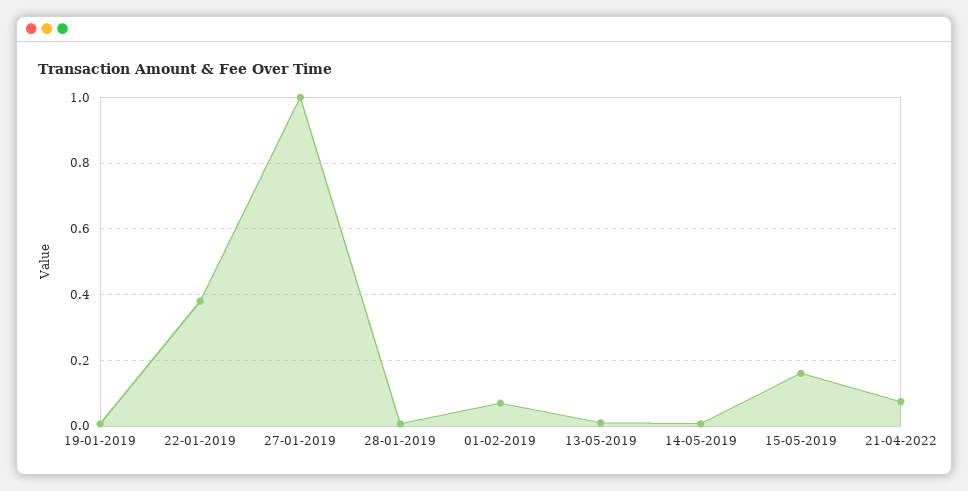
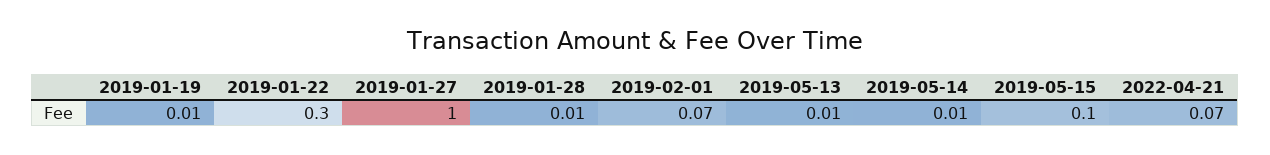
22-01-2019: 0.38 -> 0.3
15-05-2019: 0.16 -> 0.1

